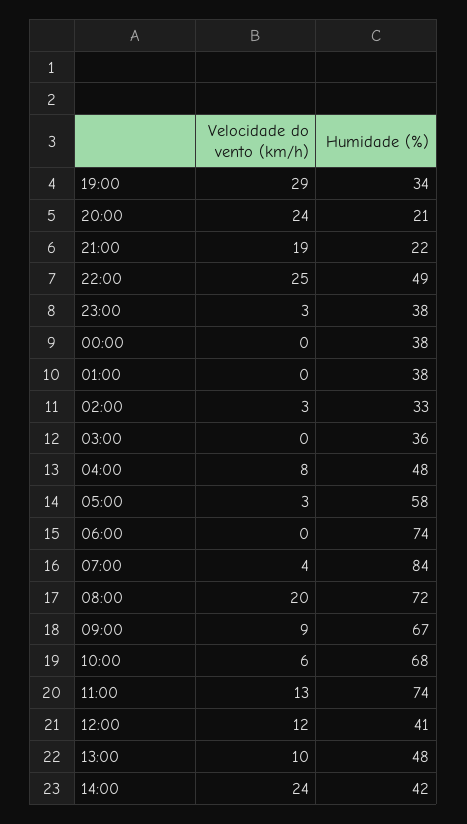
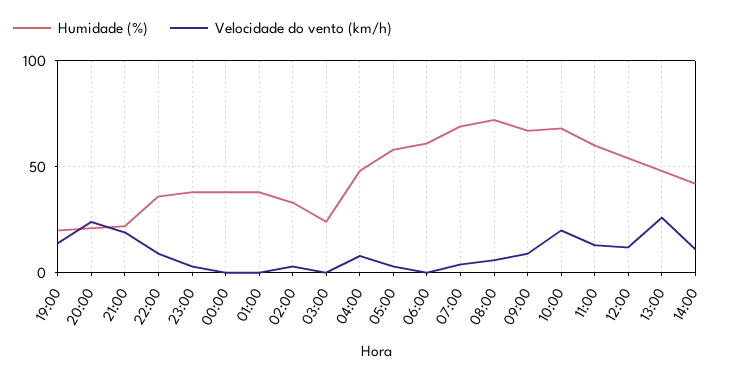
Velocidade do vento (km/h), 19:00: 29 -> 15
Humidade (%), 19:00: 34 -> 20
Velocidade do vento (km/h), 22:00: 25 -> 10
Humidade (%), 22:00: 49 -> 35
Humidade (%), 03:00: 36 -> 25
Humidade (%), 06:00: 74 -> 60
Humidade (%), 07:00: 84 -> 70
Velocidade do vento (km/h), 08:00: 20 -> 5
Velocidade do vento (km/h), 10:00: 6 -> 20
Humidade (%), 11:00: 74 -> 60
Humidade (%), 12:00: 41 -> 55
Velocidade do vento (km/h), 13:00: 10 -> 25
Velocidade do vento (km/h), 14:00: 24 -> 10

